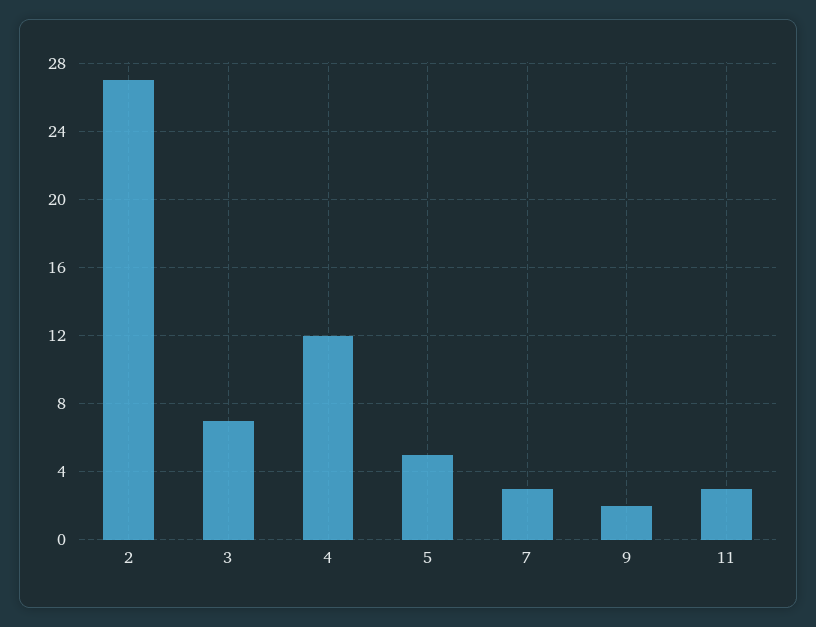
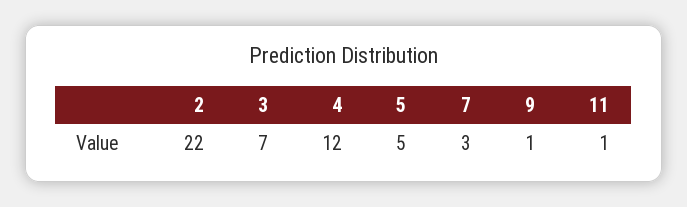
2: 27 -> 22
9: 2 -> 1
11: 3 -> 1

